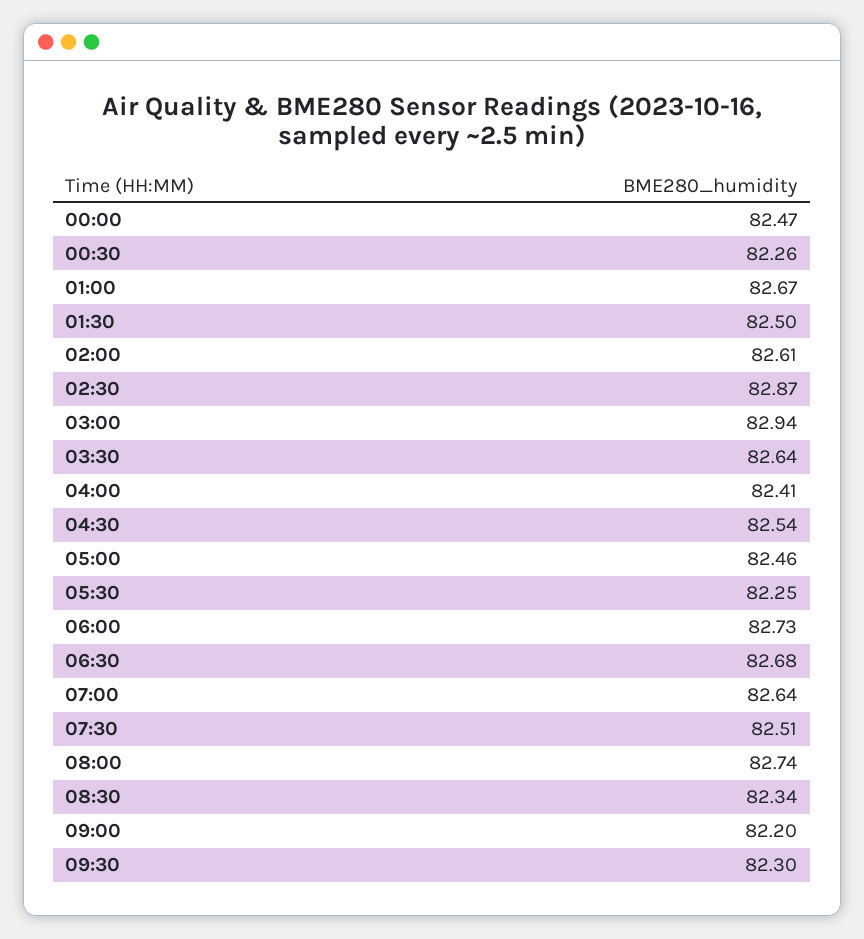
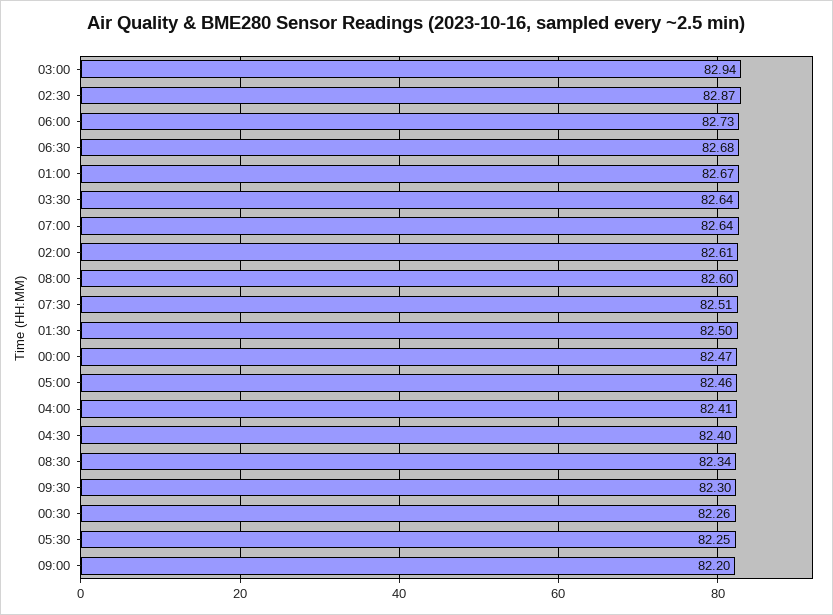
04:30: 82.54 -> 82.4
08:00: 82.74 -> 82.6

